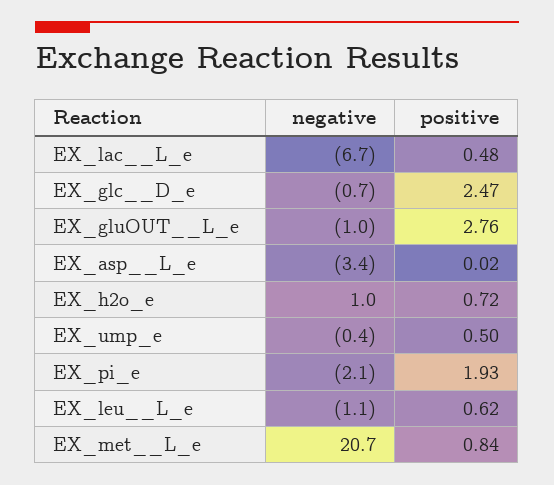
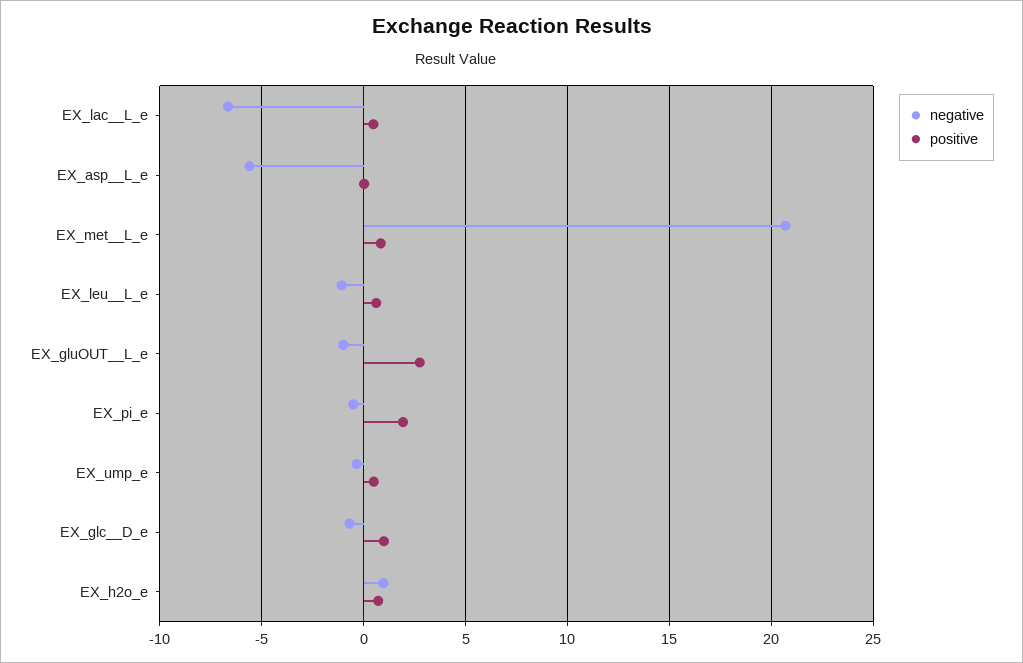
positive, EX_glc__D_e: 2.47 -> 1
negative, EX_asp__L_e: -3.4 -> -5.5
negative, EX_pi_e: -2.1 -> -0.5

